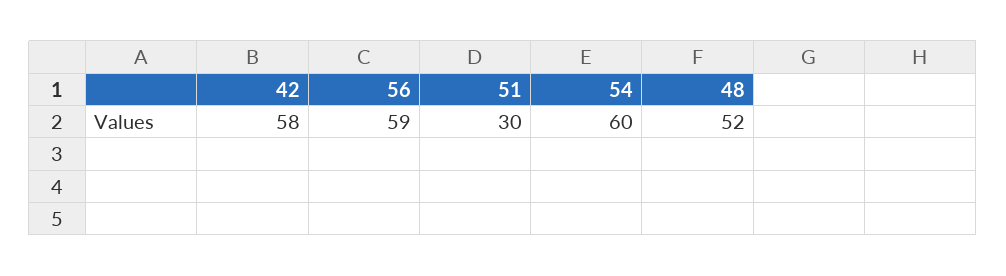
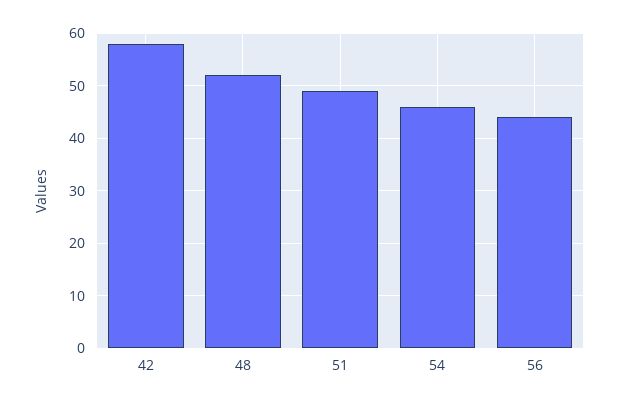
56: 59 -> 45
51: 30 -> 50
54: 60 -> 45

